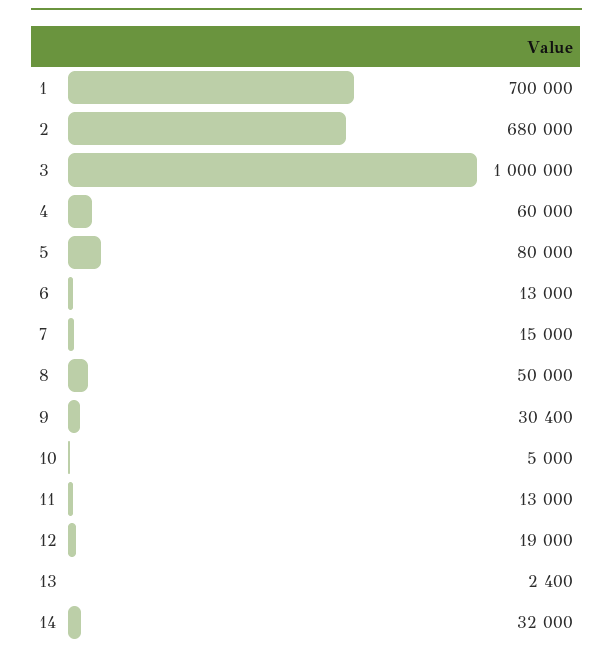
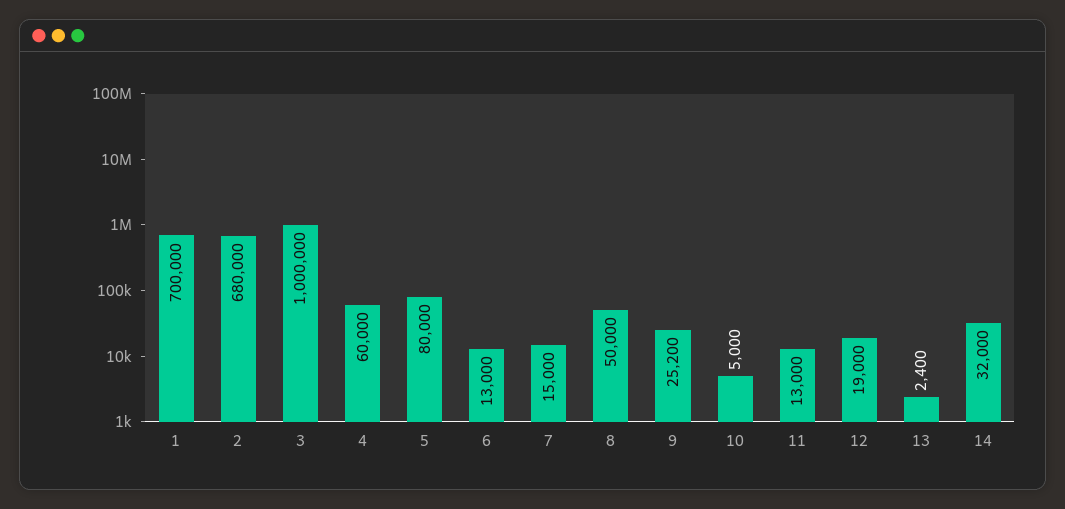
9: 30400 -> 25200

